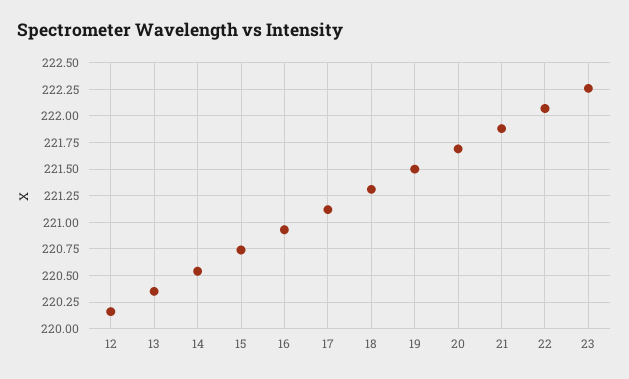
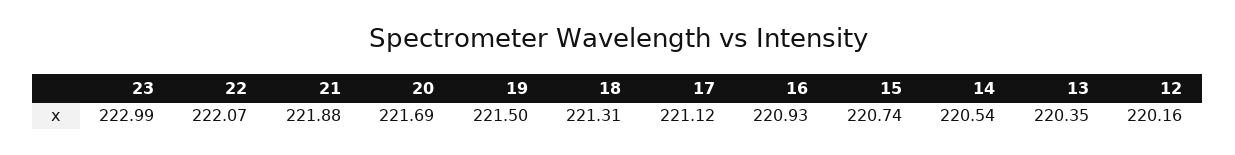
23: 222.25 -> 222.99

